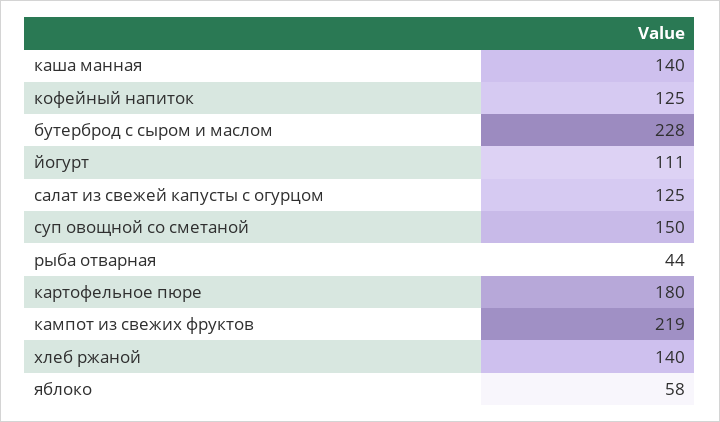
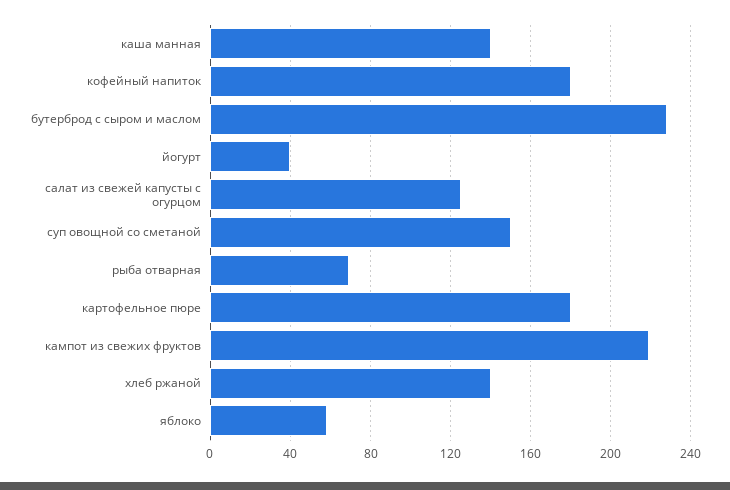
кофейный напиток: 125 -> 180
йогурт: 111 -> 40
рыба отварная: 44 -> 70

